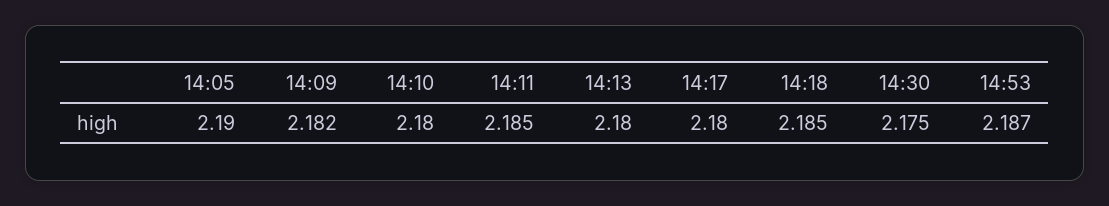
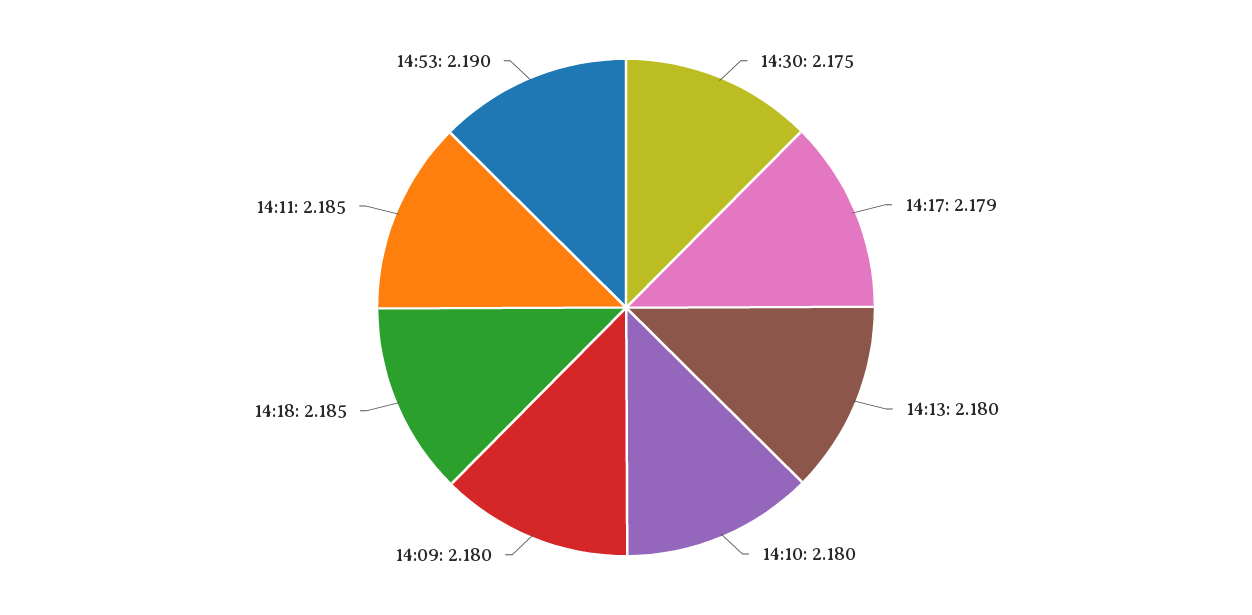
14:05: 2.19 -> none
14:09: 2.182 -> 2.18
14:17: 2.18 -> 2.179
14:53: 2.187 -> 2.19

